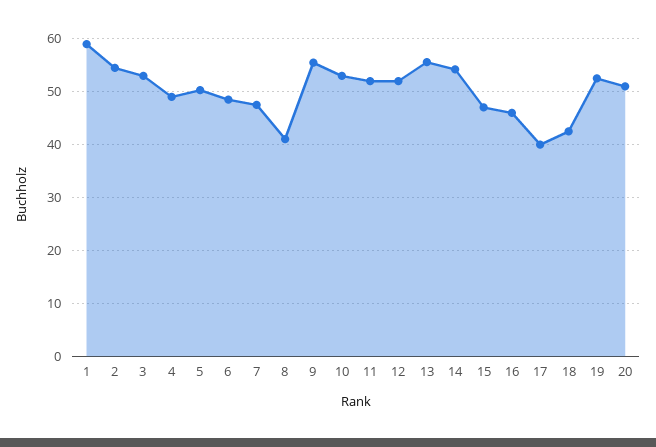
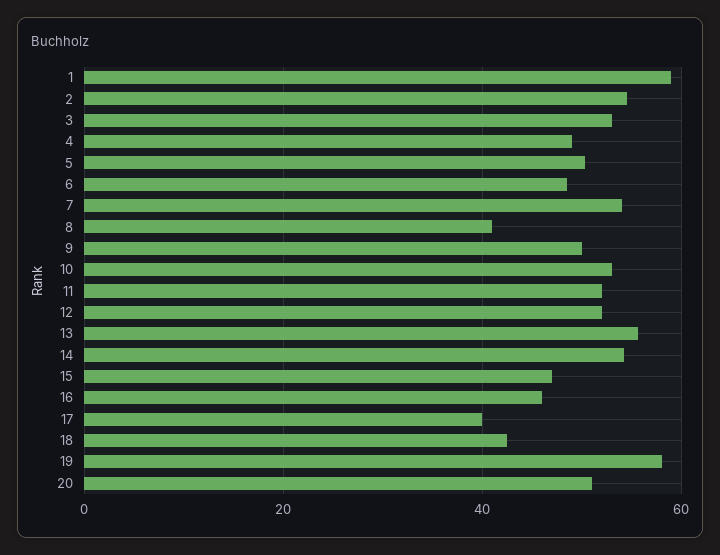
7: 48 -> 54
9: 56 -> 50
19: 52 -> 58

